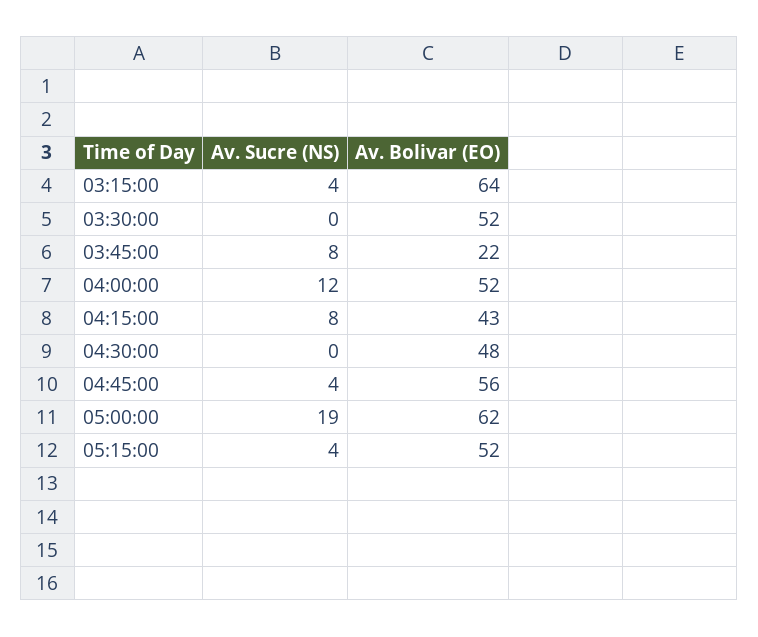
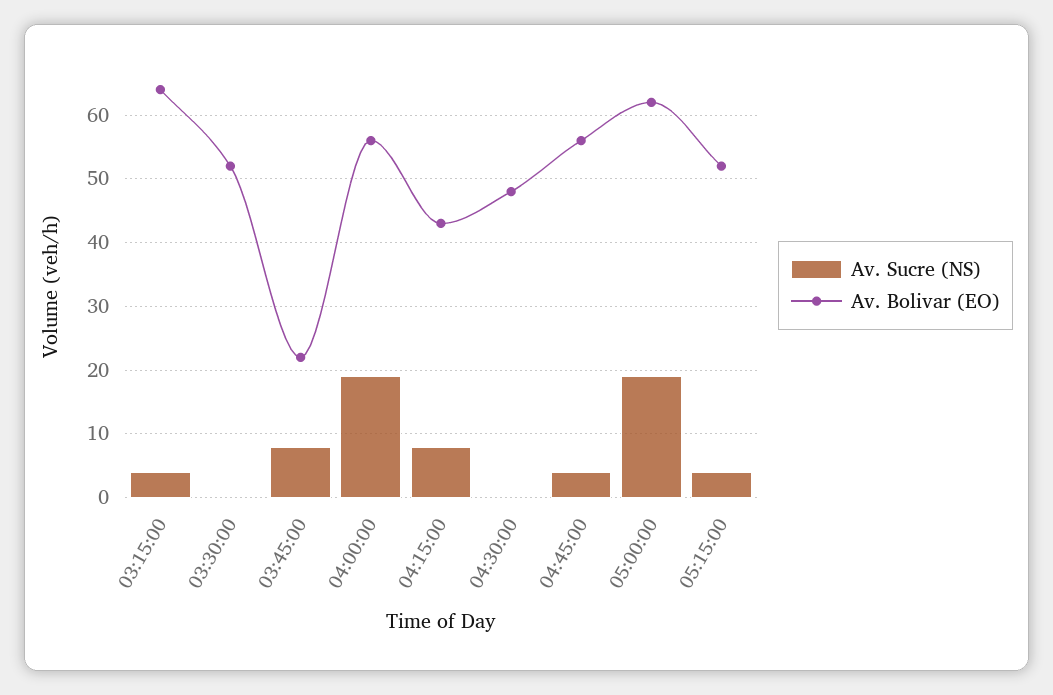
Av. Sucre (NS), 04:00:00: 12 -> 19
Av. Bolivar (EO), 04:00:00: 52 -> 56

